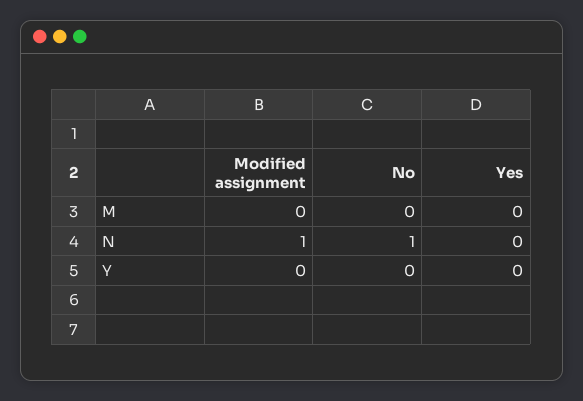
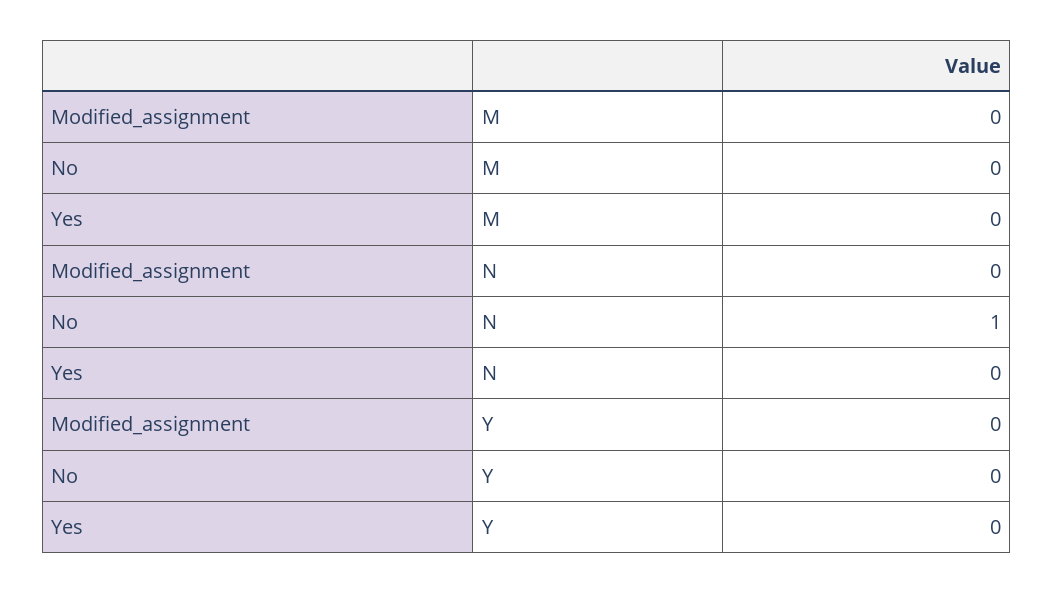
Modified assignment, N: 1 -> 0

